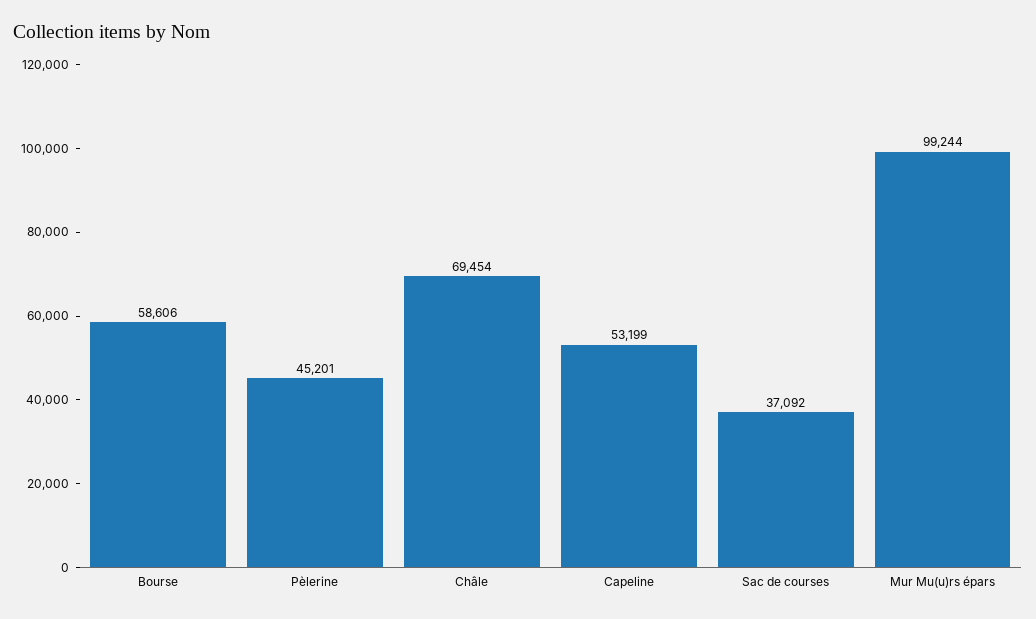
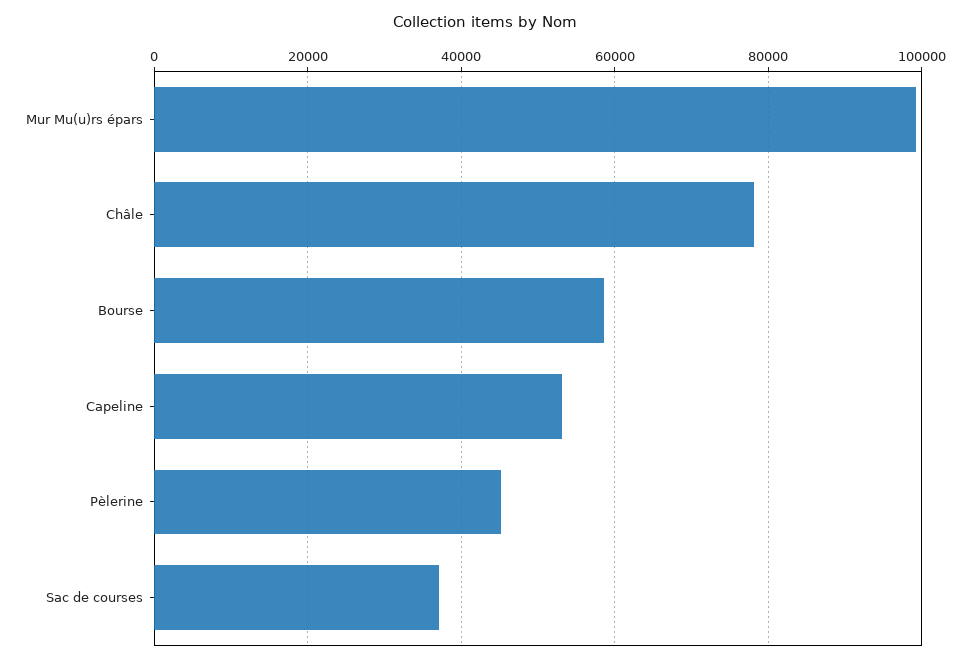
Châle: 69454 -> 78000

